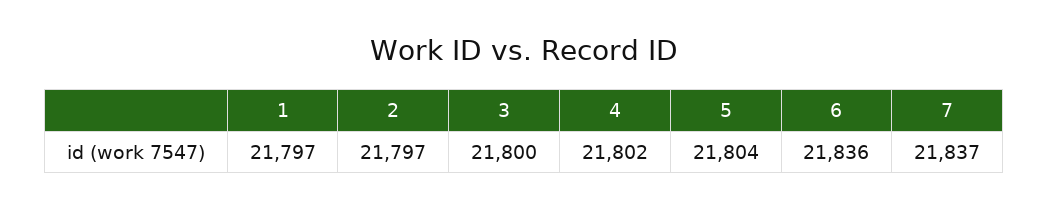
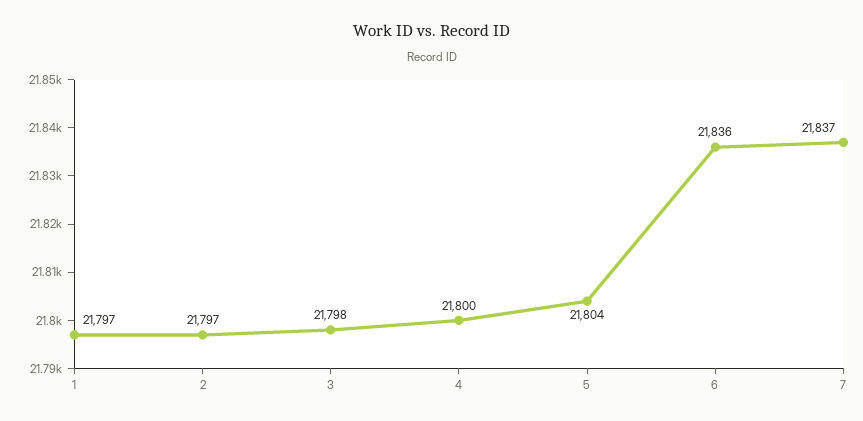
3: 21800 -> 21798
4: 21802 -> 21800

